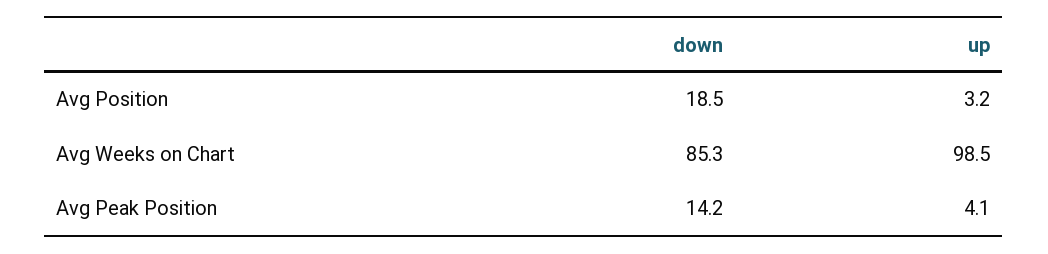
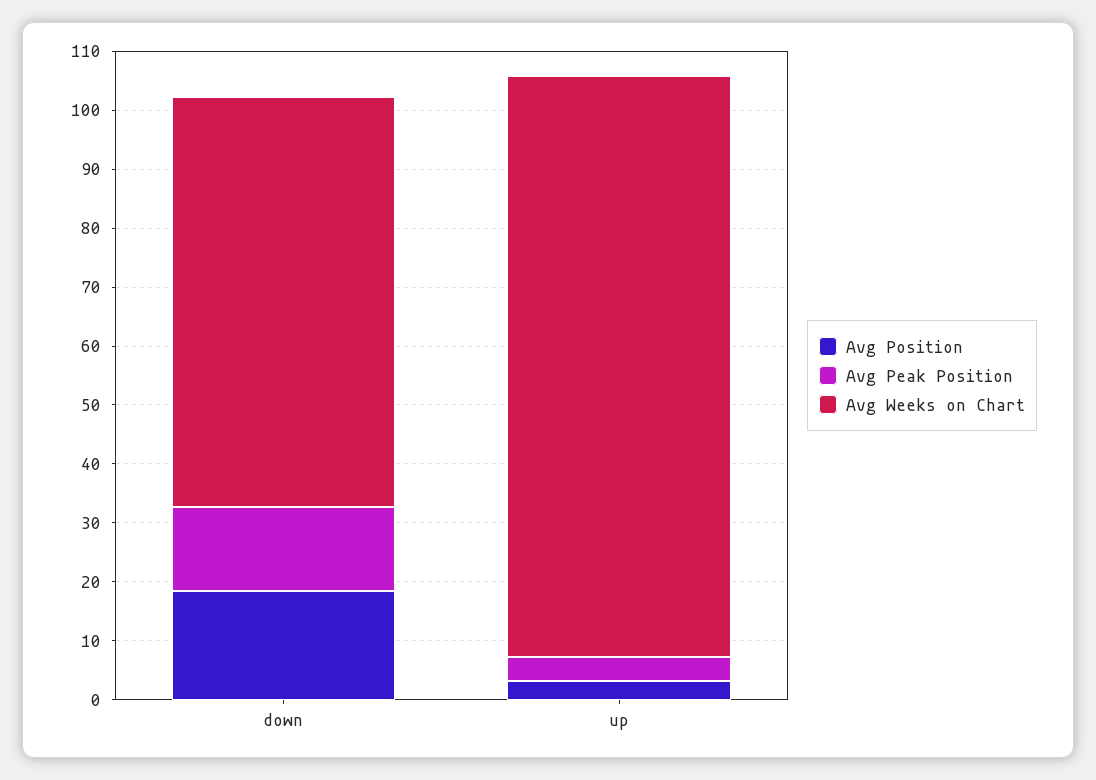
Avg Weeks on Chart, down: 85.3 -> 70

